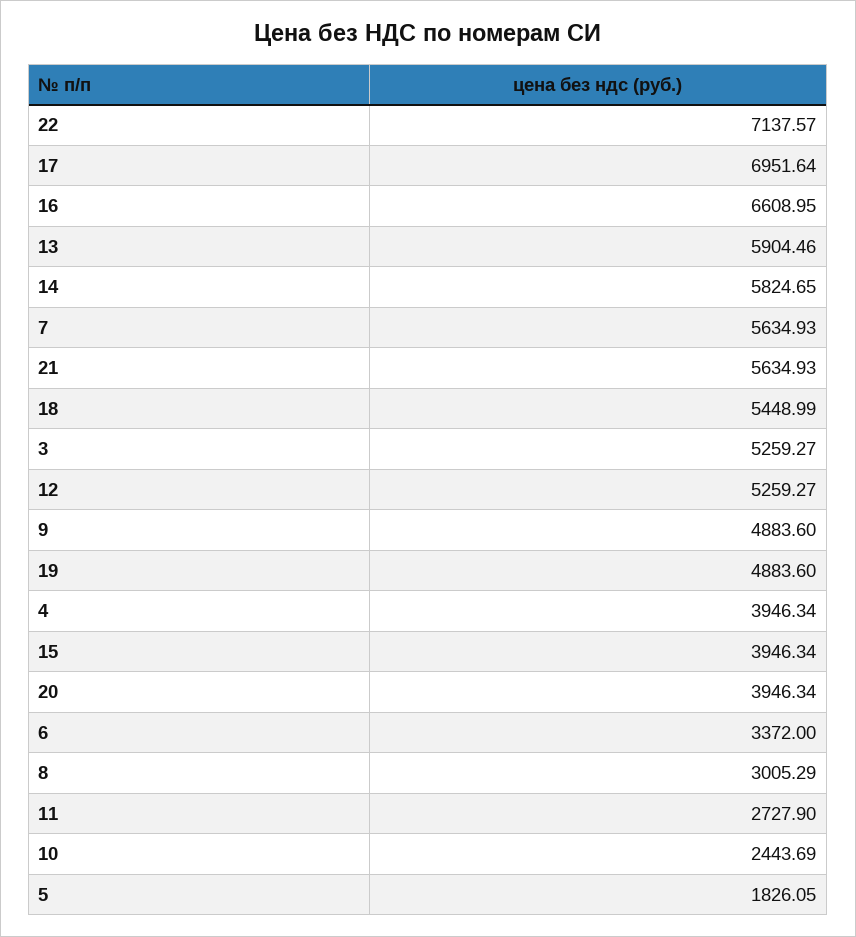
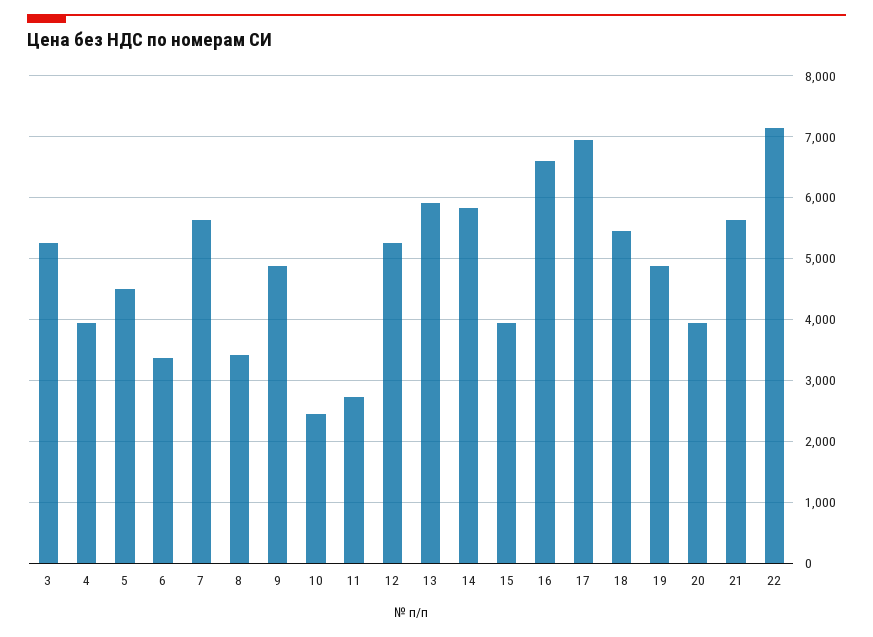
8: 3005.29 -> 3400
5: 1826.05 -> 4500

